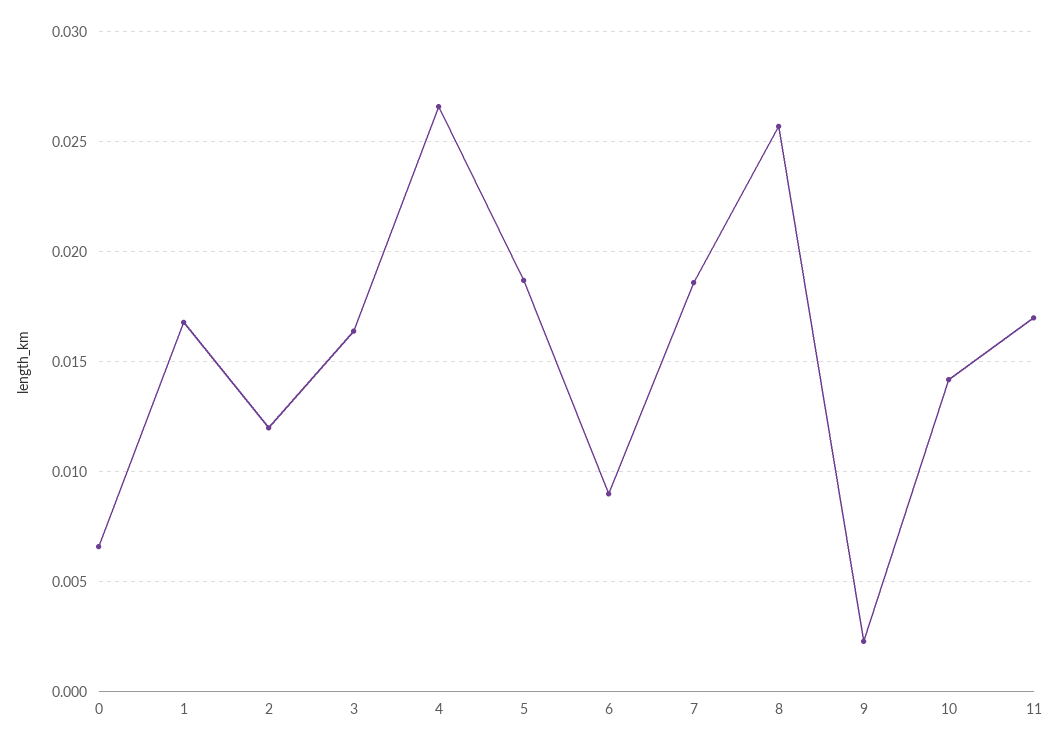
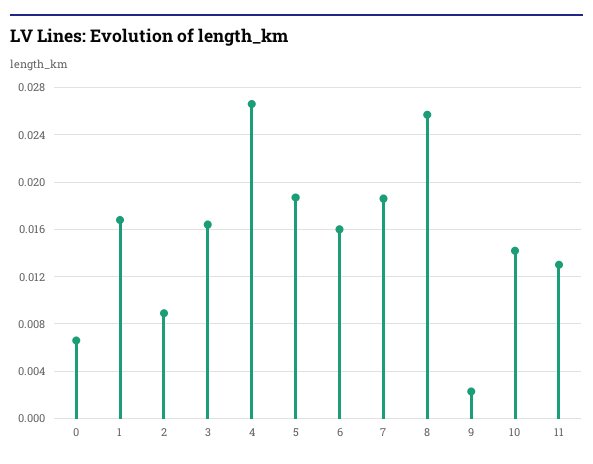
2: 0.012 -> 0.009
6: 0.009 -> 0.016
11: 0.017 -> 0.013

